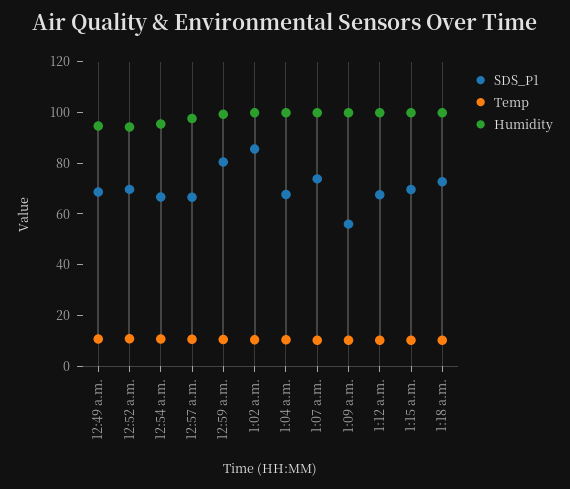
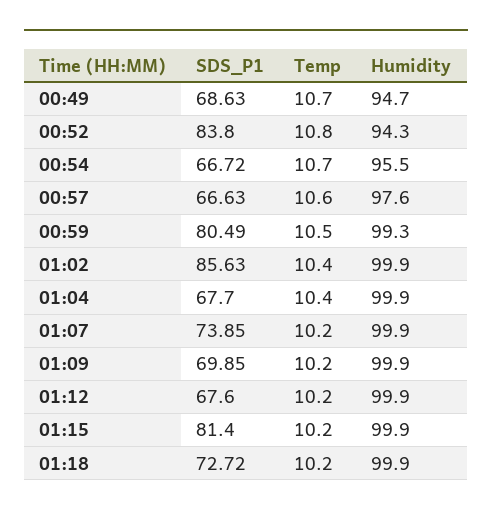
SDS_P1, 12:52 a.m.: 70 -> 83.8
SDS_P1, 1:09 a.m.: 55 -> 69.85
SDS_P1, 1:15 a.m.: 70 -> 81.4

